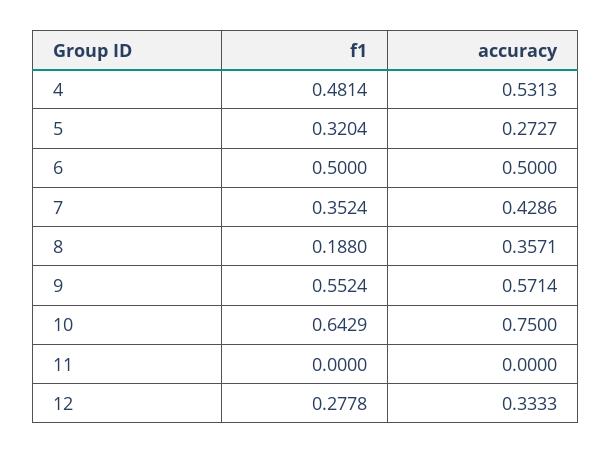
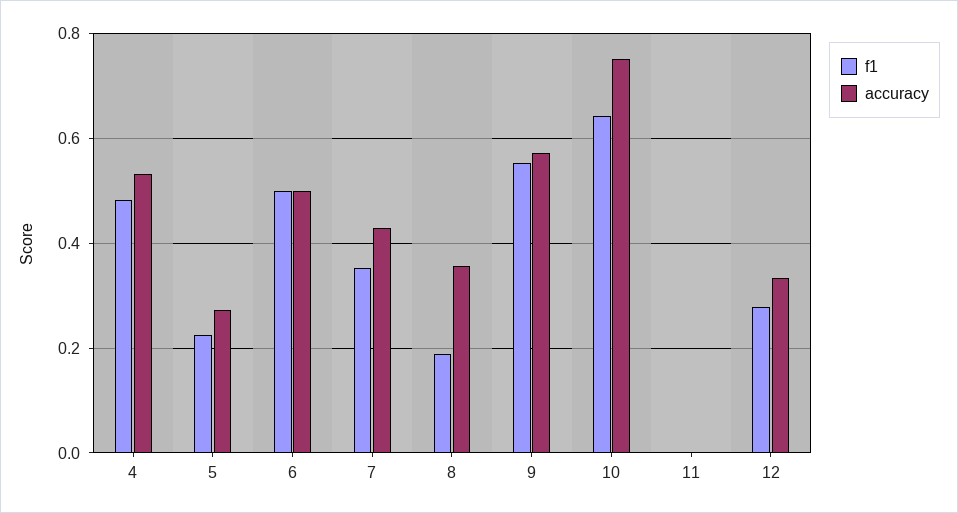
f1, 5: 0.3204 -> 0.22

